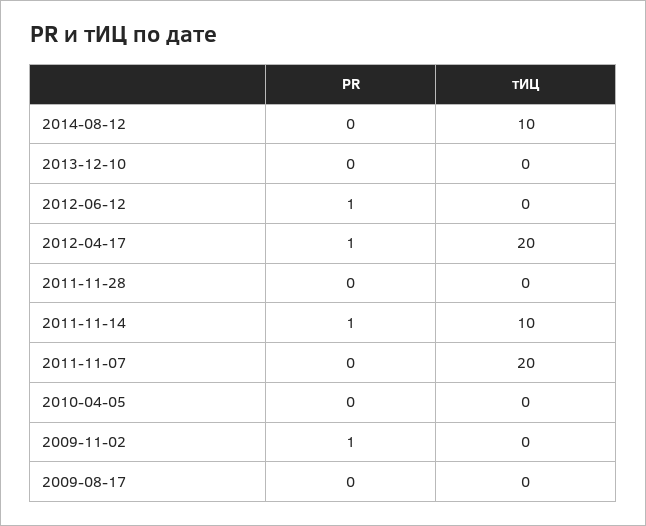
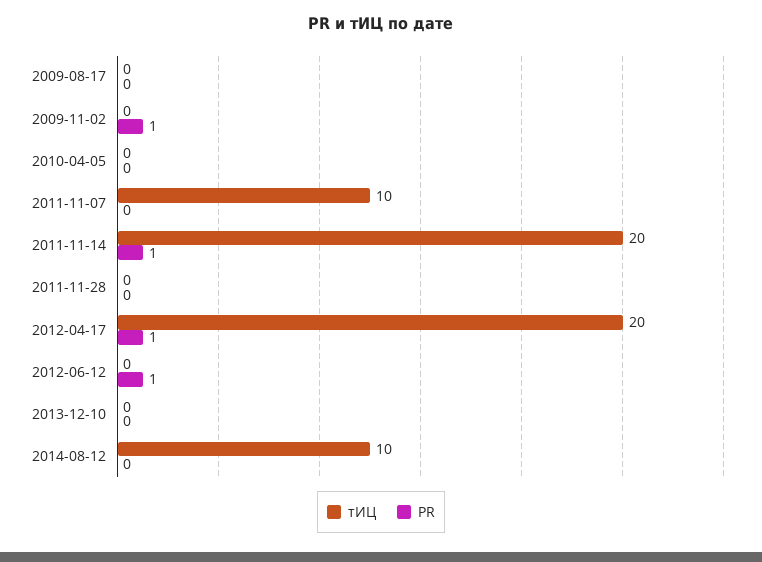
тИЦ, 2011-11-14: 10 -> 20
тИЦ, 2011-11-07: 20 -> 10

